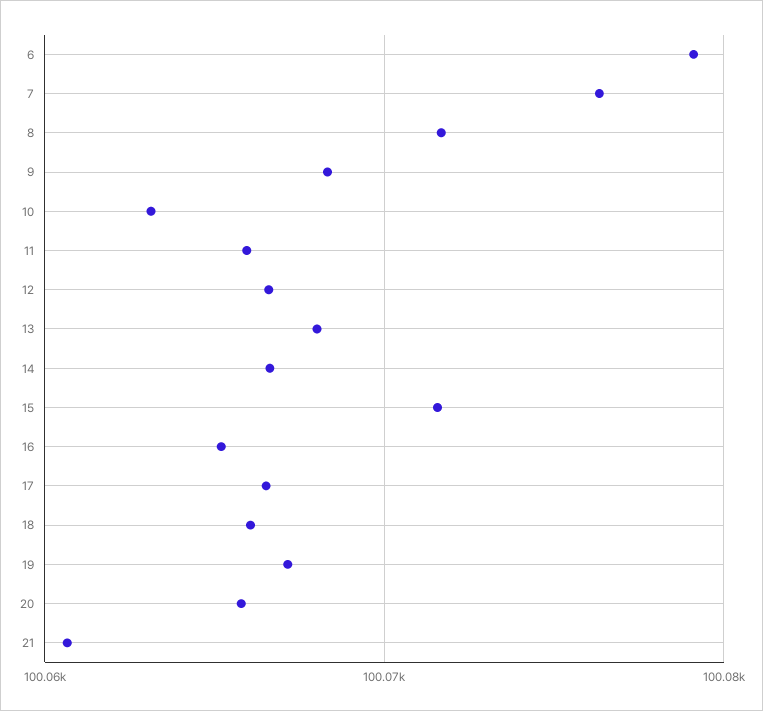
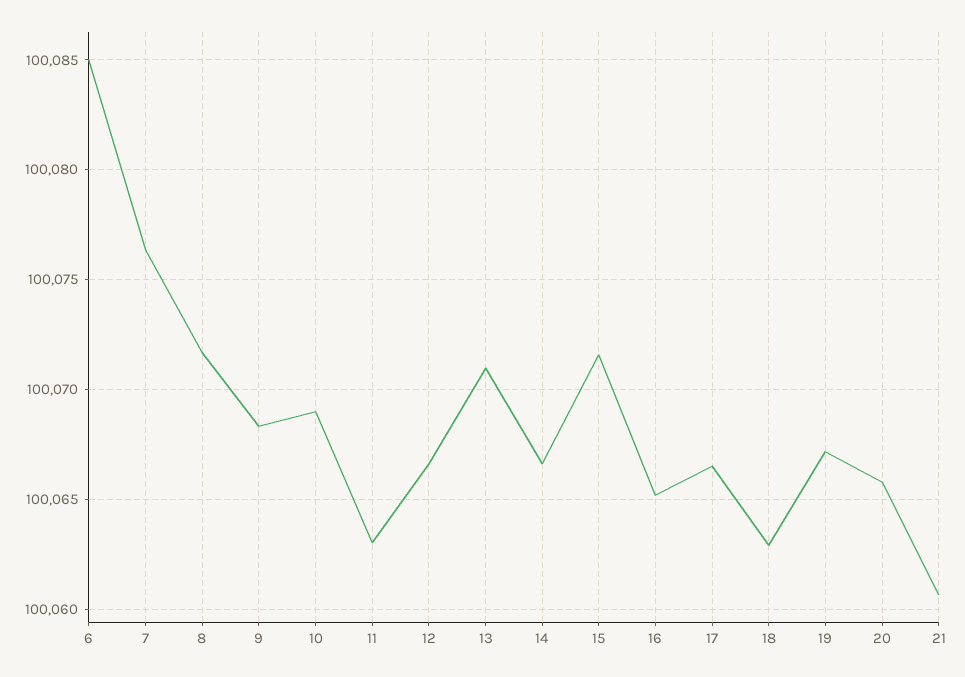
6: 100079 -> 100085
10: 100063 -> 100069
11: 100066 -> 100063
13: 100068 -> 100071
18: 100066 -> 100063

